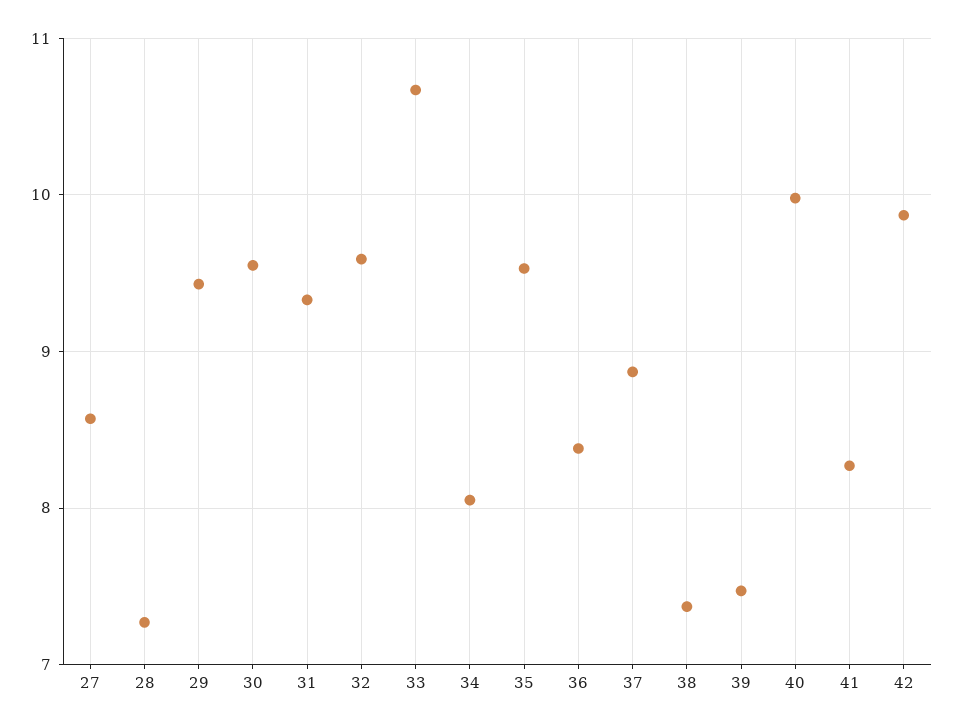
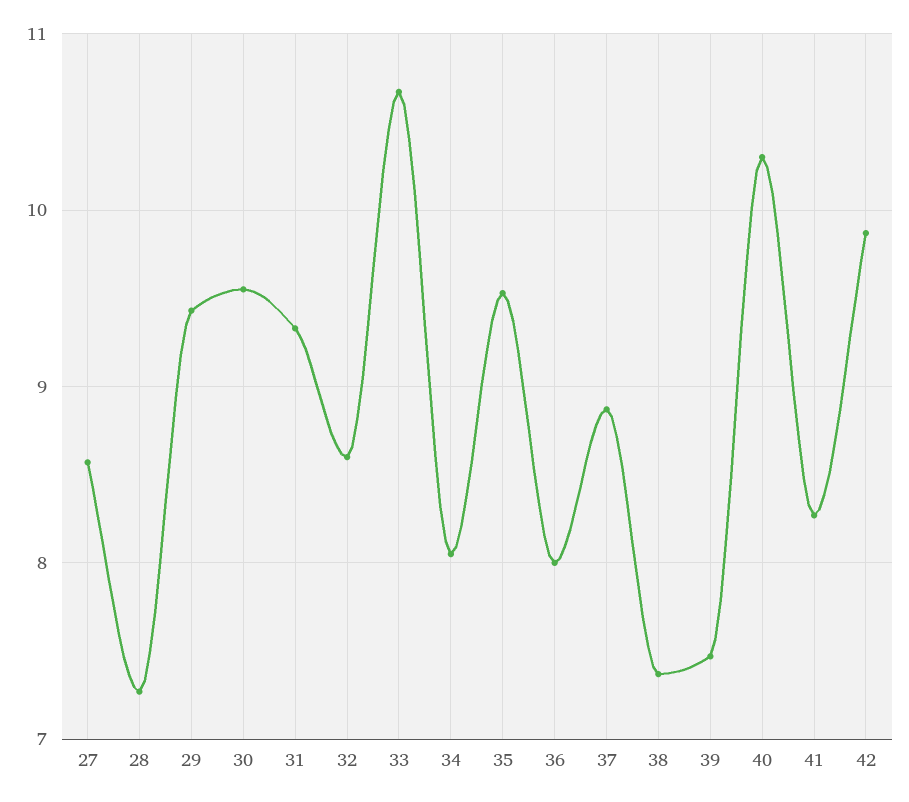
32: 9.6 -> 8.6
36: 8.4 -> 8
40: 10 -> 10.3

